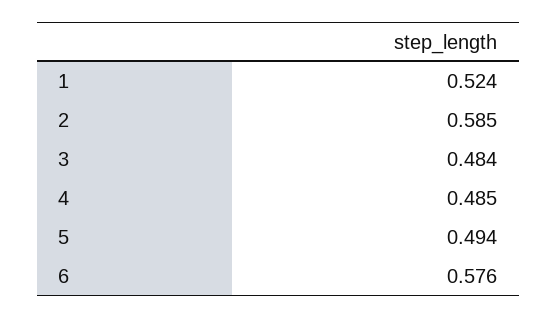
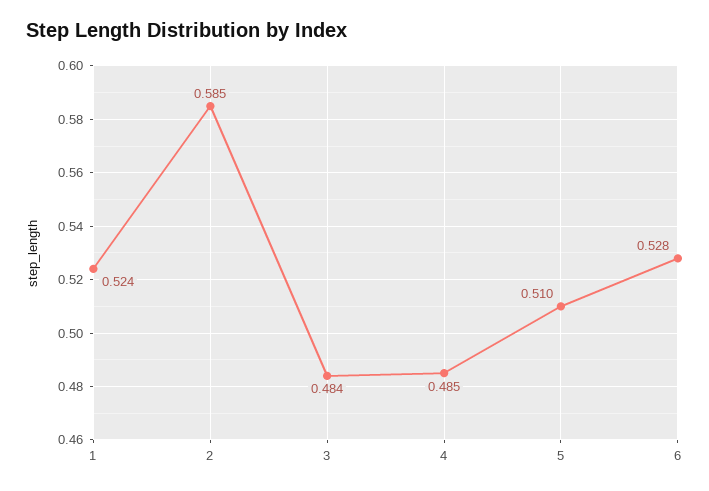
5: 0.494 -> 0.51
6: 0.576 -> 0.528

